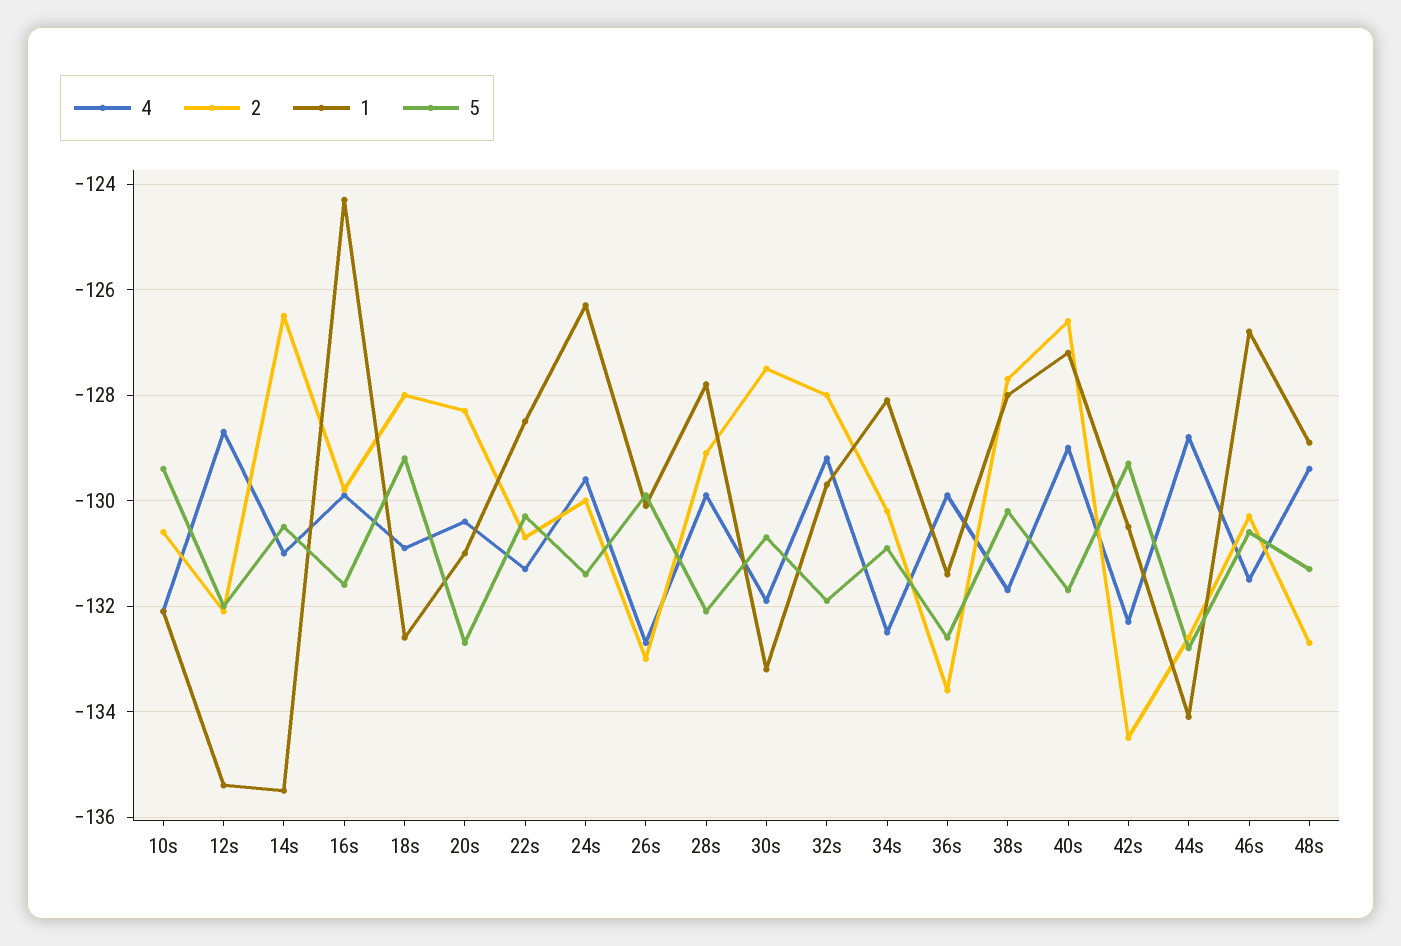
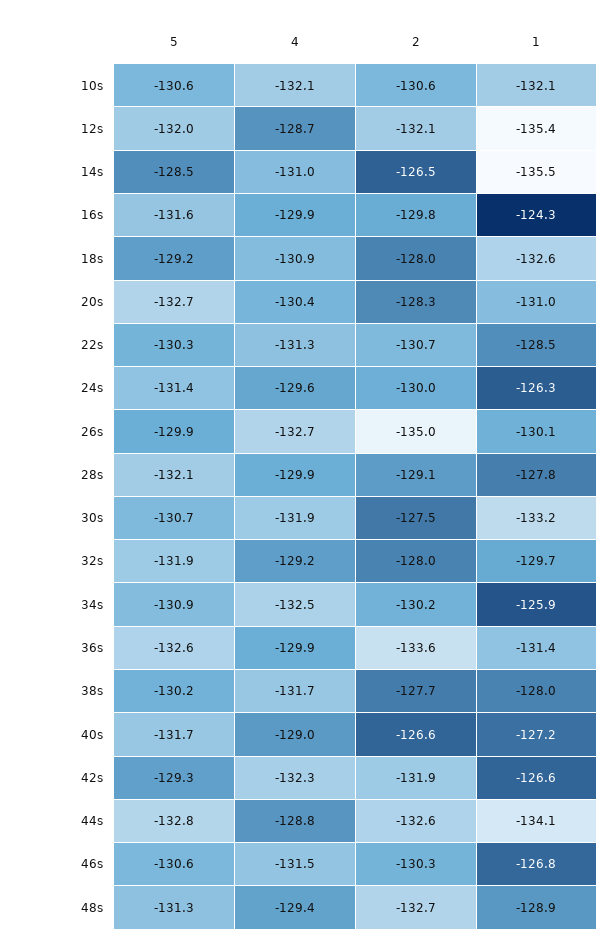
5, 10s: -129.5 -> -130.6
5, 14s: -130.5 -> -128.5
2, 26s: -133 -> -135
1, 34s: -128 -> -125.9
2, 42s: -134.5 -> -131.9
1, 42s: -130.5 -> -126.6

